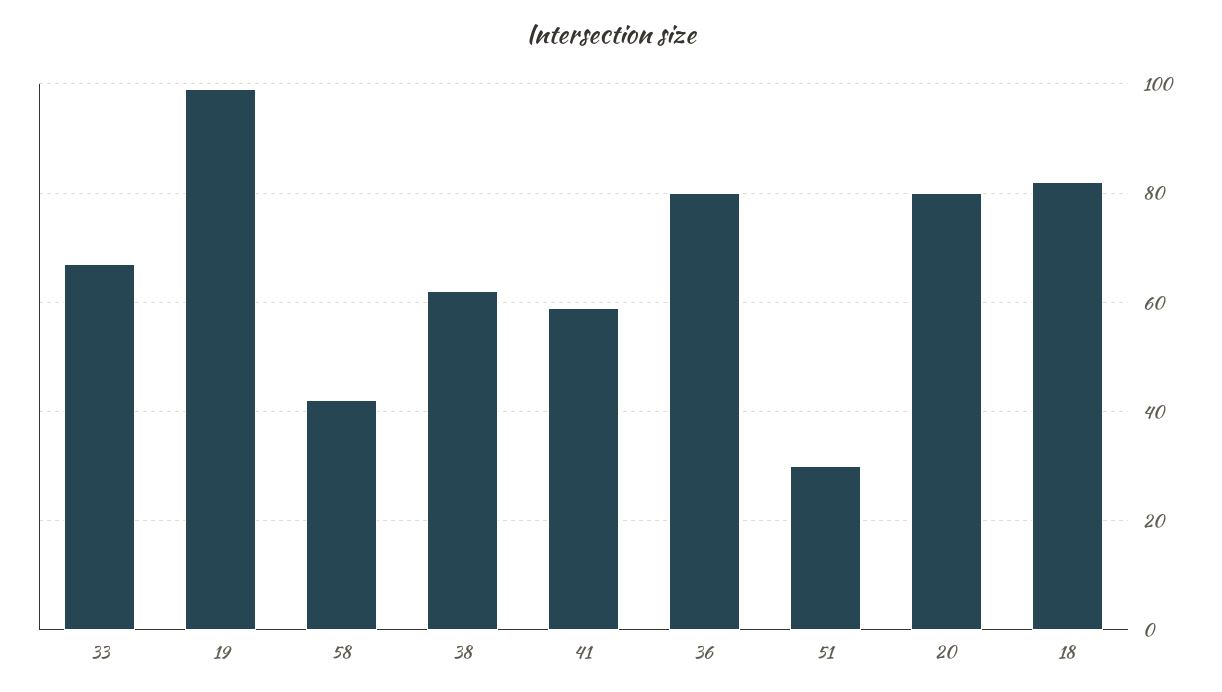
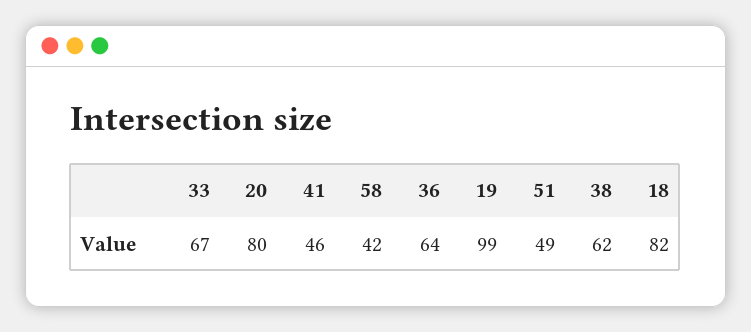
41: 60 -> 46
36: 80 -> 64
51: 30 -> 49

